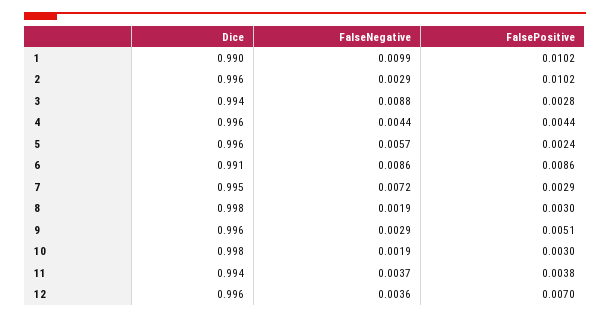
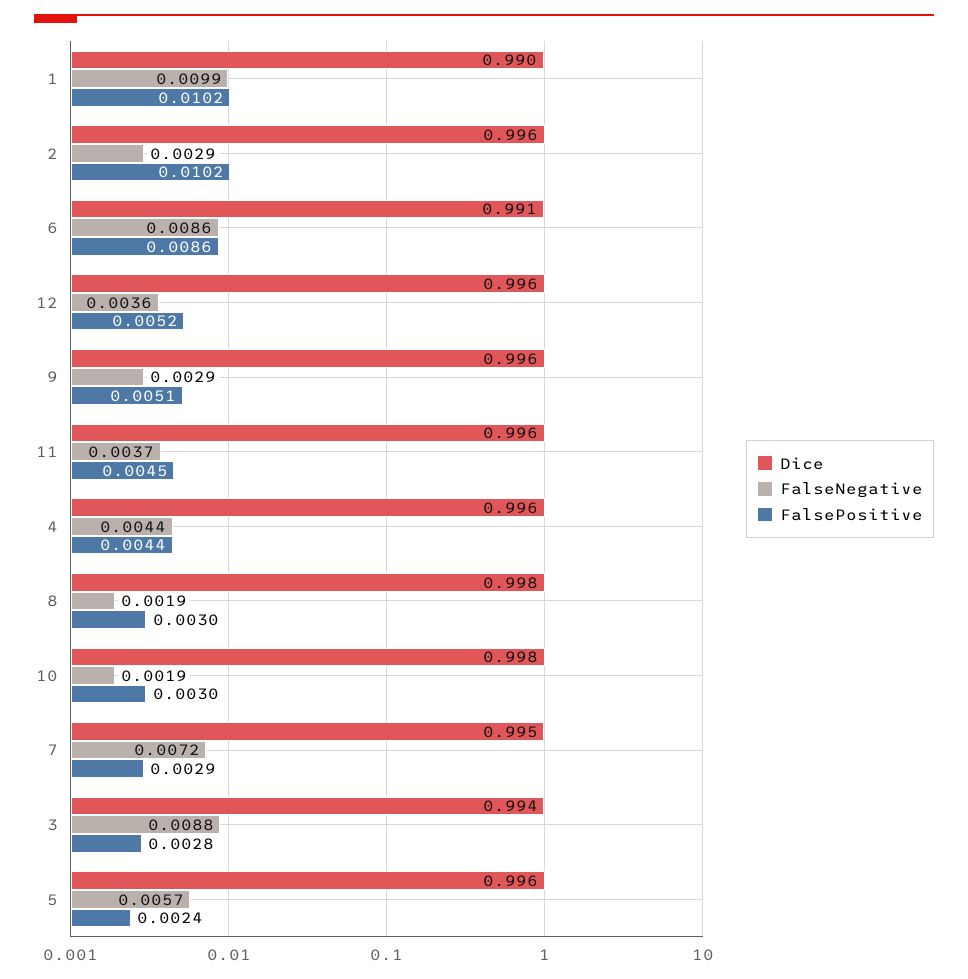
Dice, 11: 0.994 -> 0.996
FalsePositive, 11: 0.0038 -> 0.0045
FalsePositive, 12: 0.007 -> 0.0052

